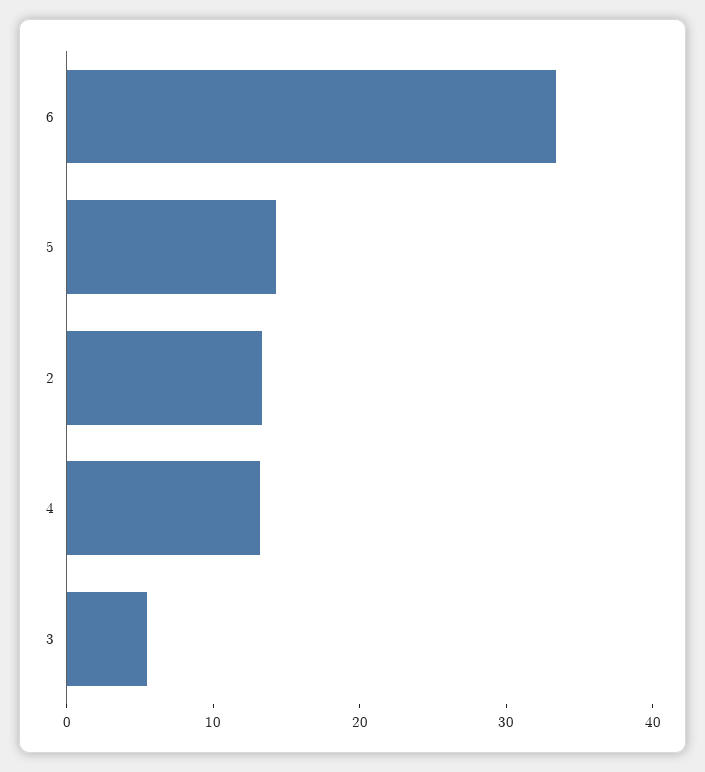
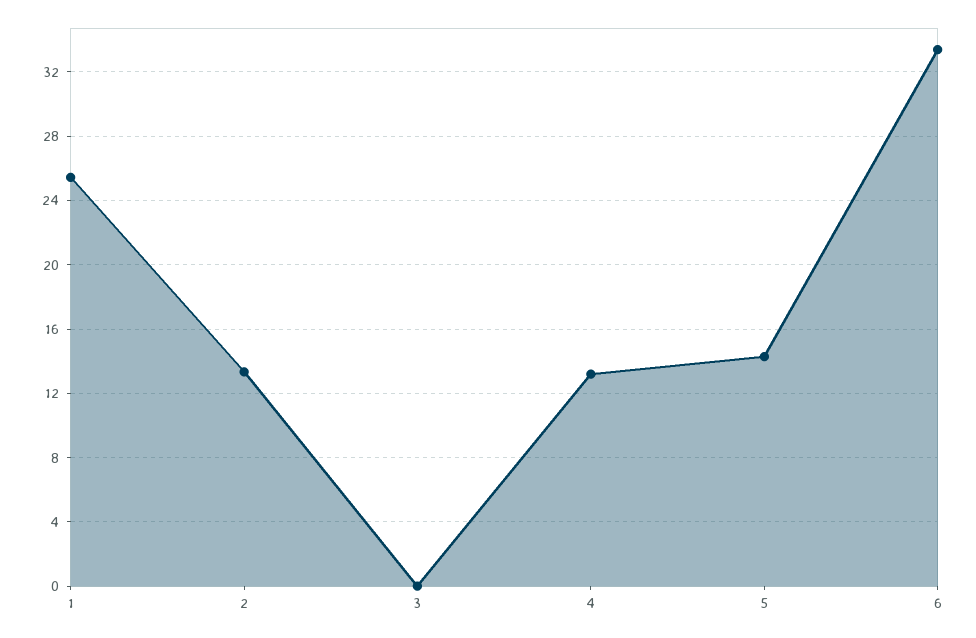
3: 6 -> 0
1: none -> 25.5

